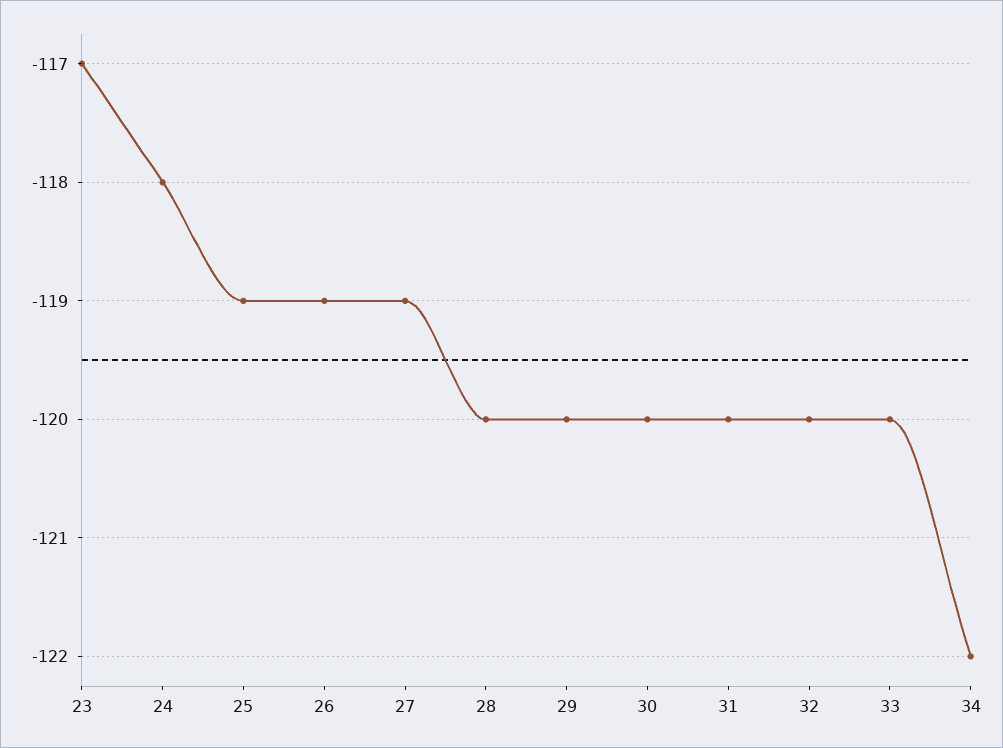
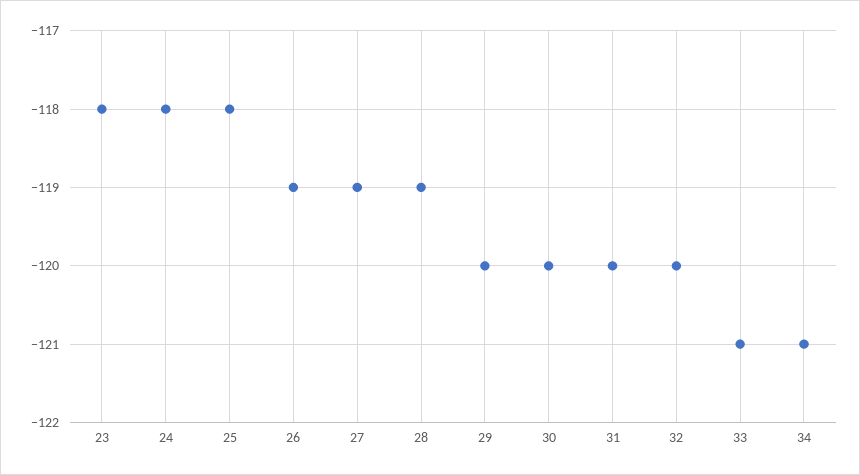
23: -117 -> -118
25: -119 -> -118
28: -120 -> -119
33: -120 -> -121
34: -122 -> -121

